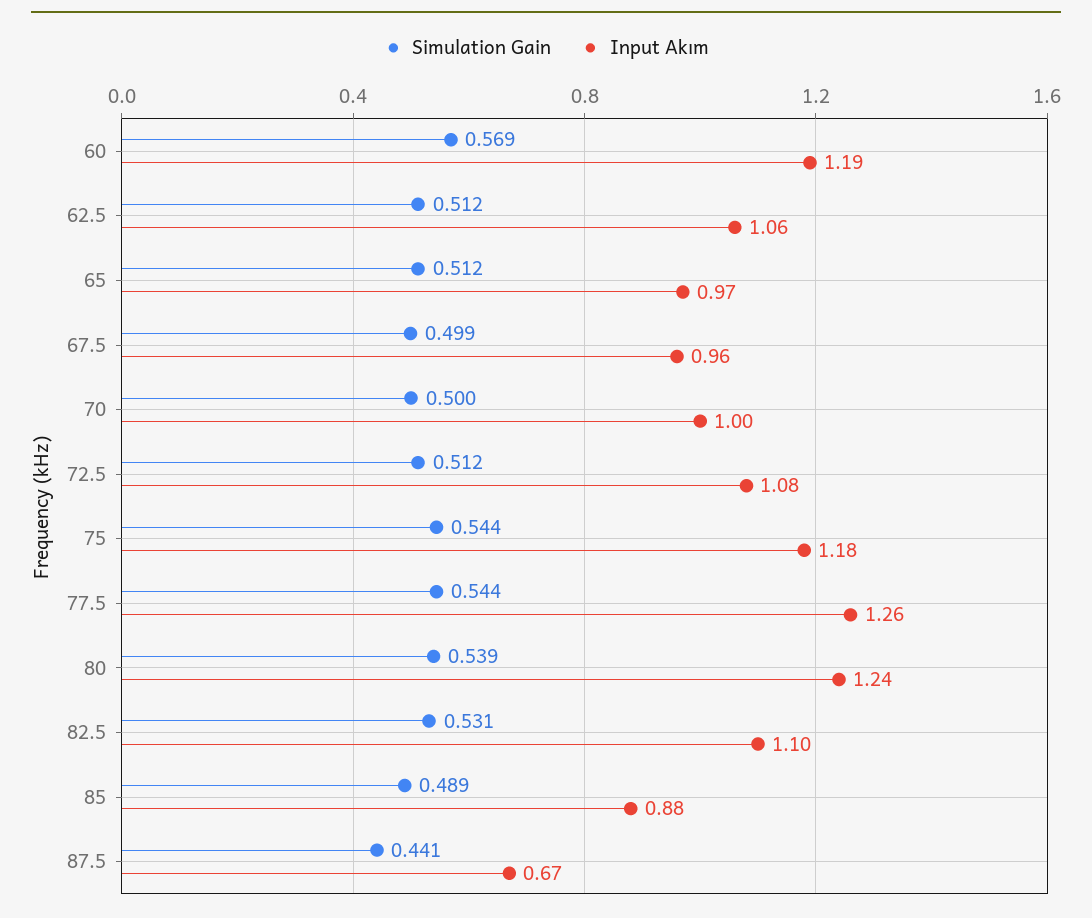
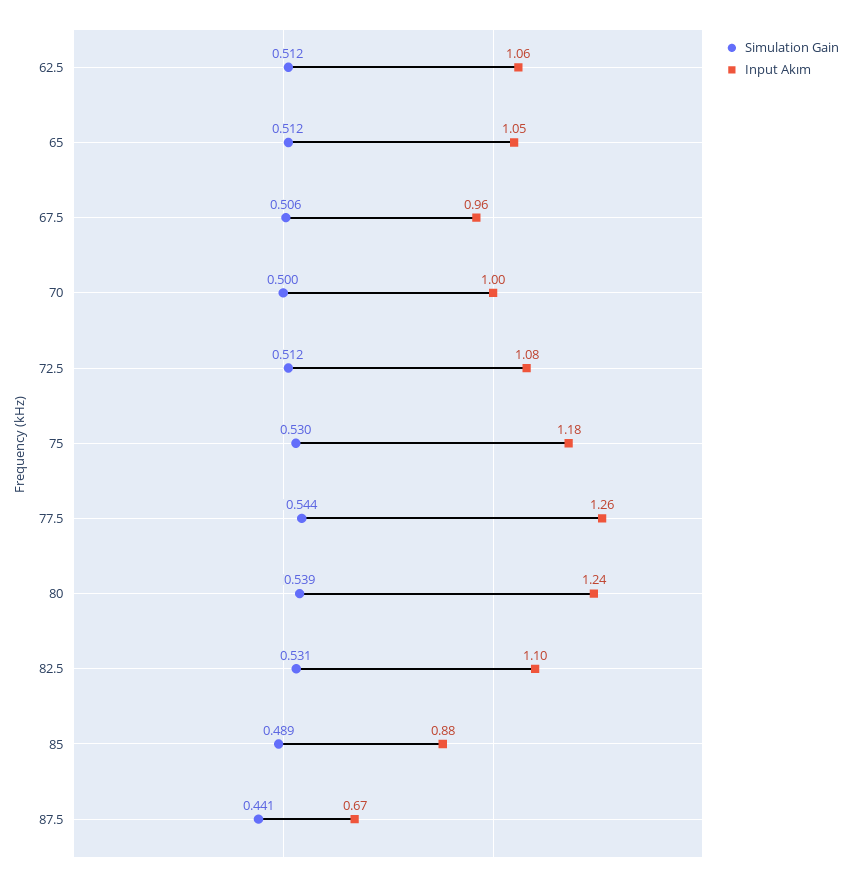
Simulation Gain, 60: 0.569 -> none
Input Akım, 60: 1.19 -> none
Input Akım, 65: 0.97 -> 1.05
Simulation Gain, 67.5: 0.499 -> 0.506
Simulation Gain, 75: 0.544 -> 0.53

